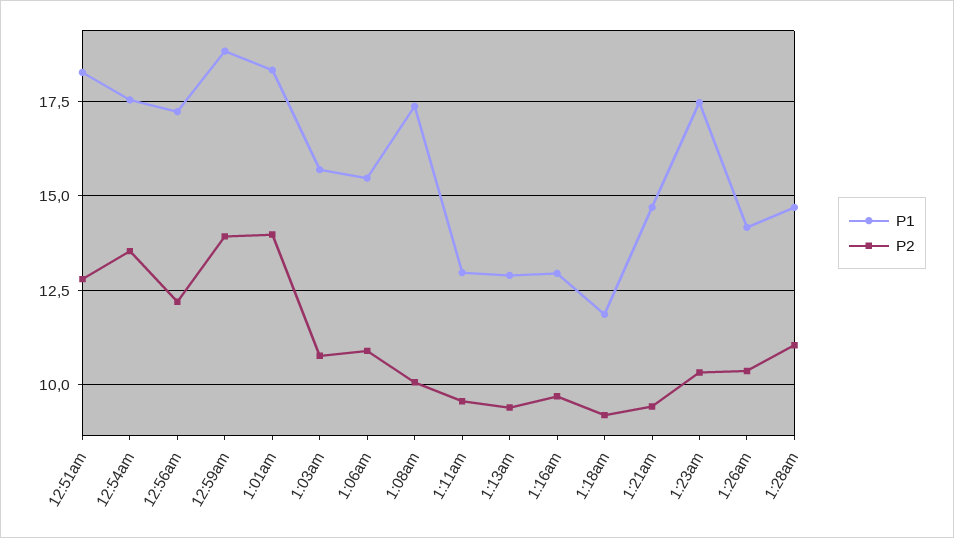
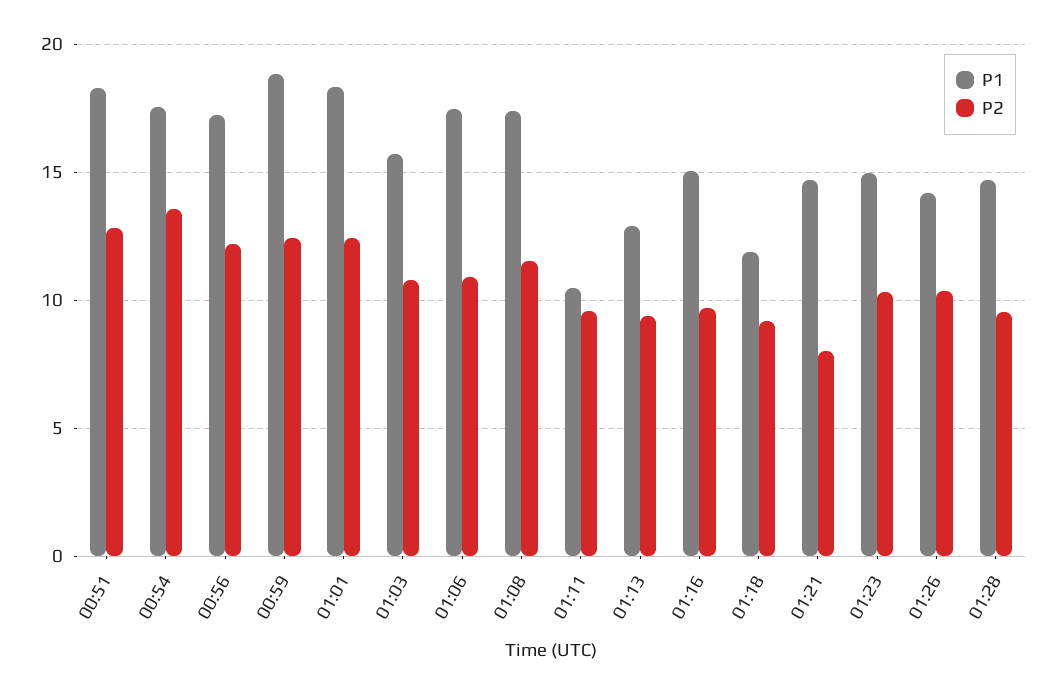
P2, 12:59am: 14 -> 12.5
P2, 1:01am: 14 -> 12.5
P1, 1:06am: 15.5 -> 17.5
P2, 1:08am: 10 -> 11.5
P1, 1:11am: 13 -> 10.5
P1, 1:16am: 13 -> 15
P2, 1:21am: 9.5 -> 8
P1, 1:23am: 17.5 -> 15
P2, 1:28am: 11 -> 9.5

